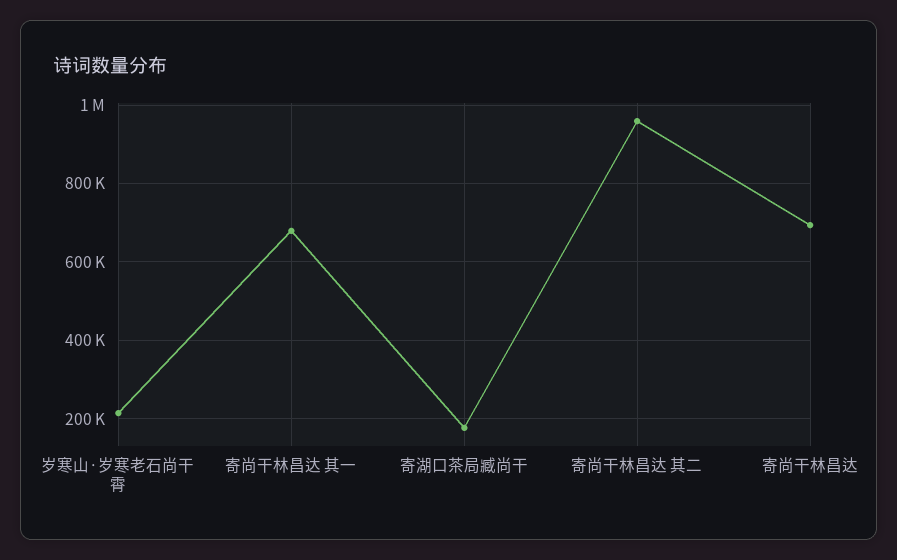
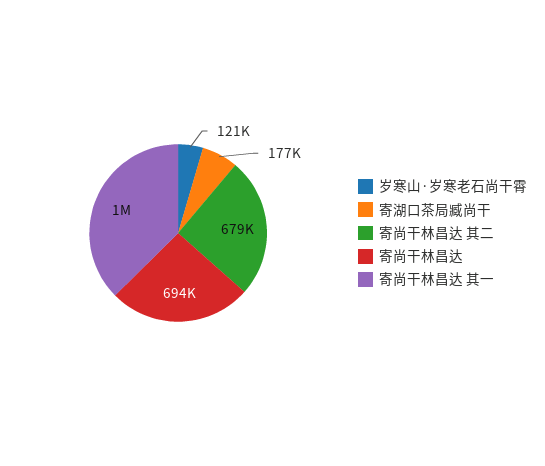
岁寒山·岁寒老石尚干霄: 220000 -> 121000
寄尚干林昌达 其一: 680000 -> 1000000
寄尚干林昌达 其二: 960000 -> 679000

